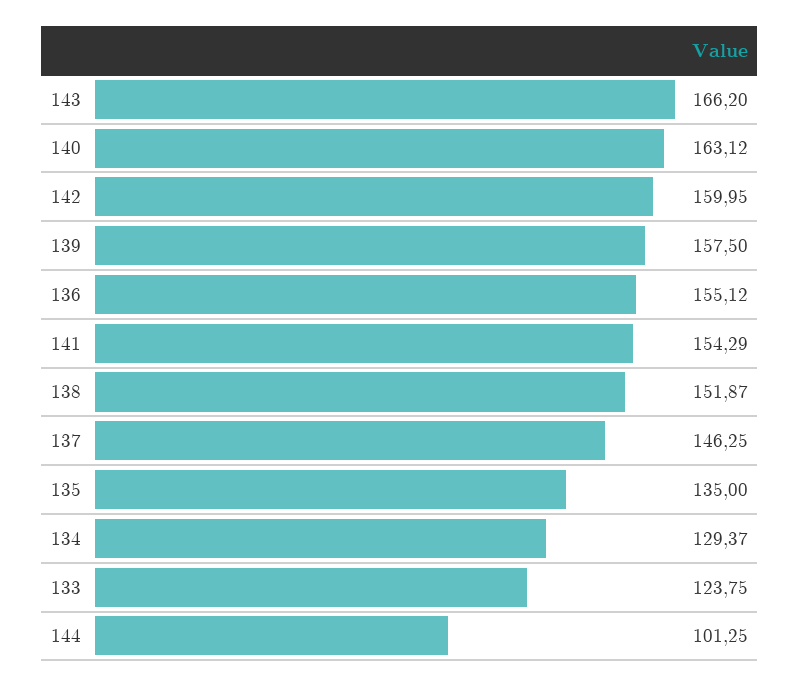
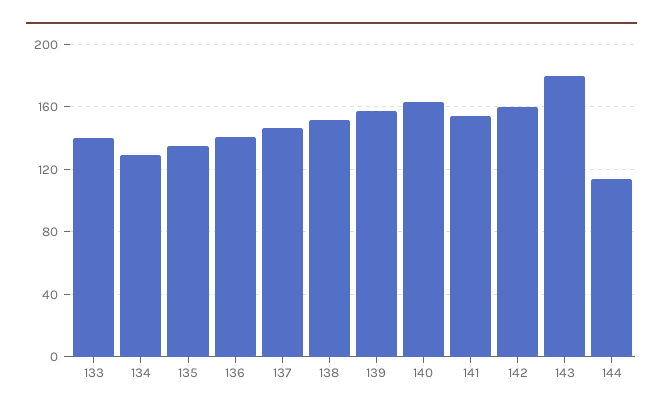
143: 166.2 -> 180
136: 155.12 -> 140
133: 123.75 -> 140
144: 101.25 -> 115

